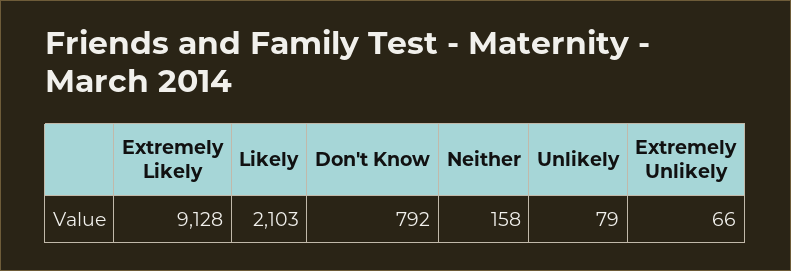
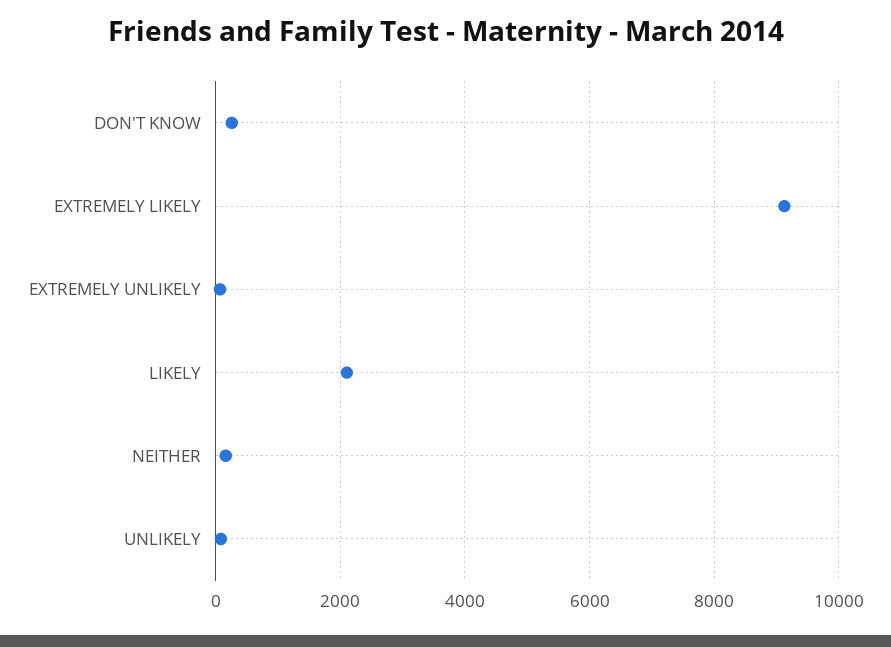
Don't Know: 792 -> 200

